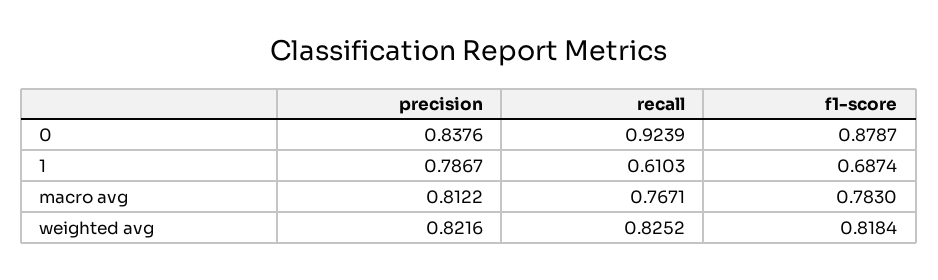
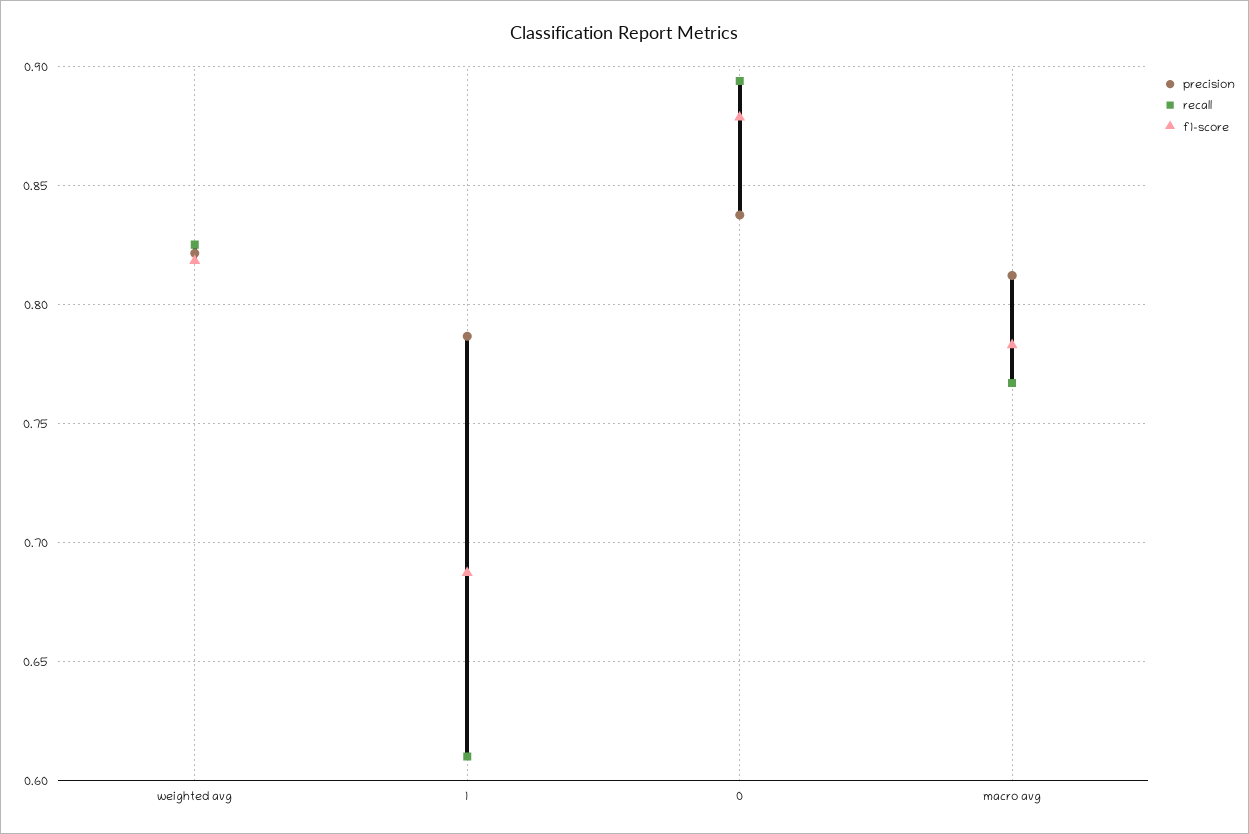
recall, 0: 0.9239 -> 0.895

